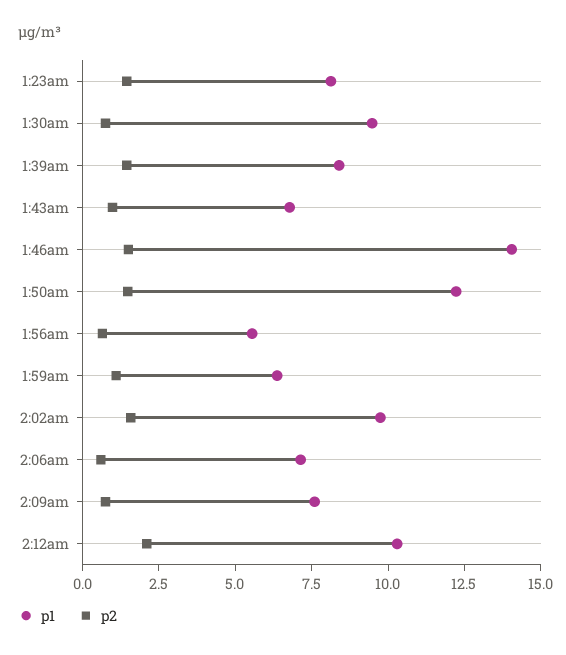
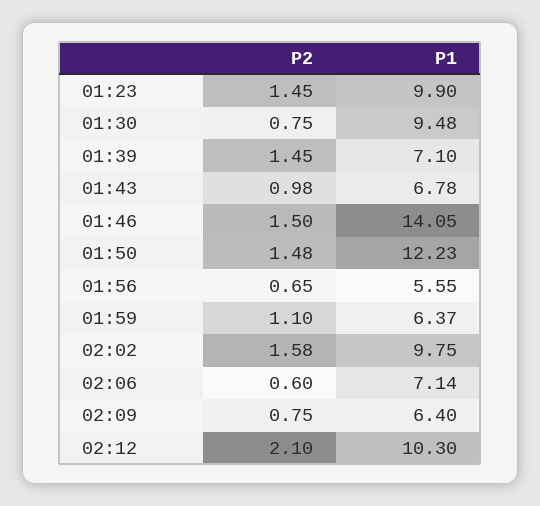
p1, 1:23am: 8 -> 9.9
p1, 1:39am: 8.5 -> 7.1
p1, 2:09am: 7.5 -> 6.4

